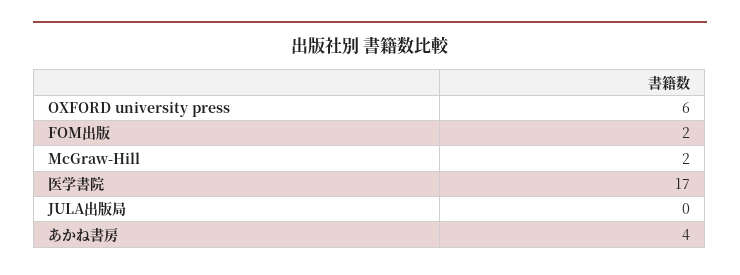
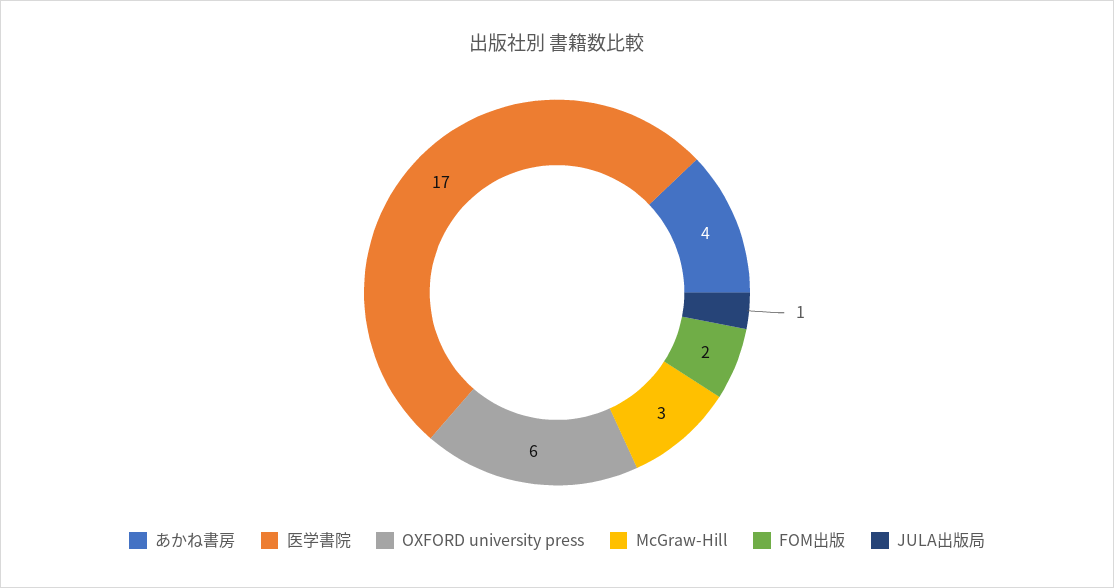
McGraw-Hill: 2 -> 3
JULA出版局: 0 -> 1

